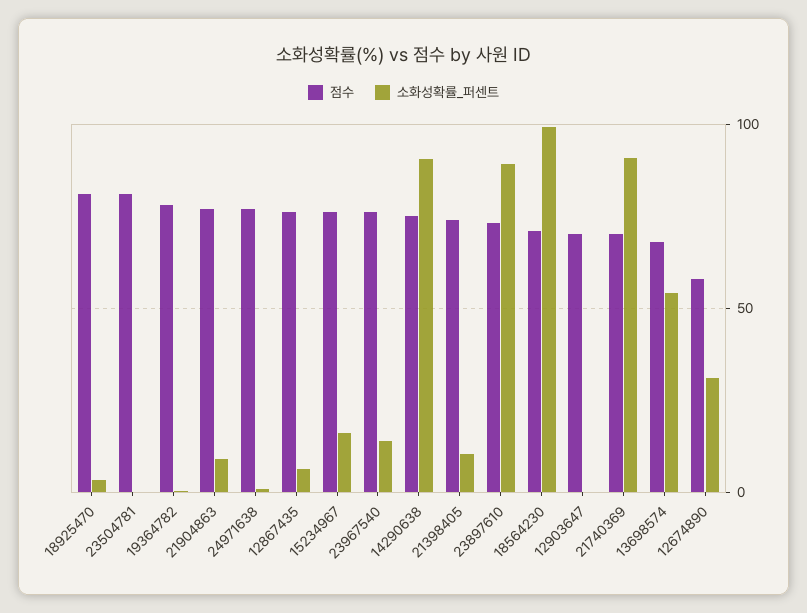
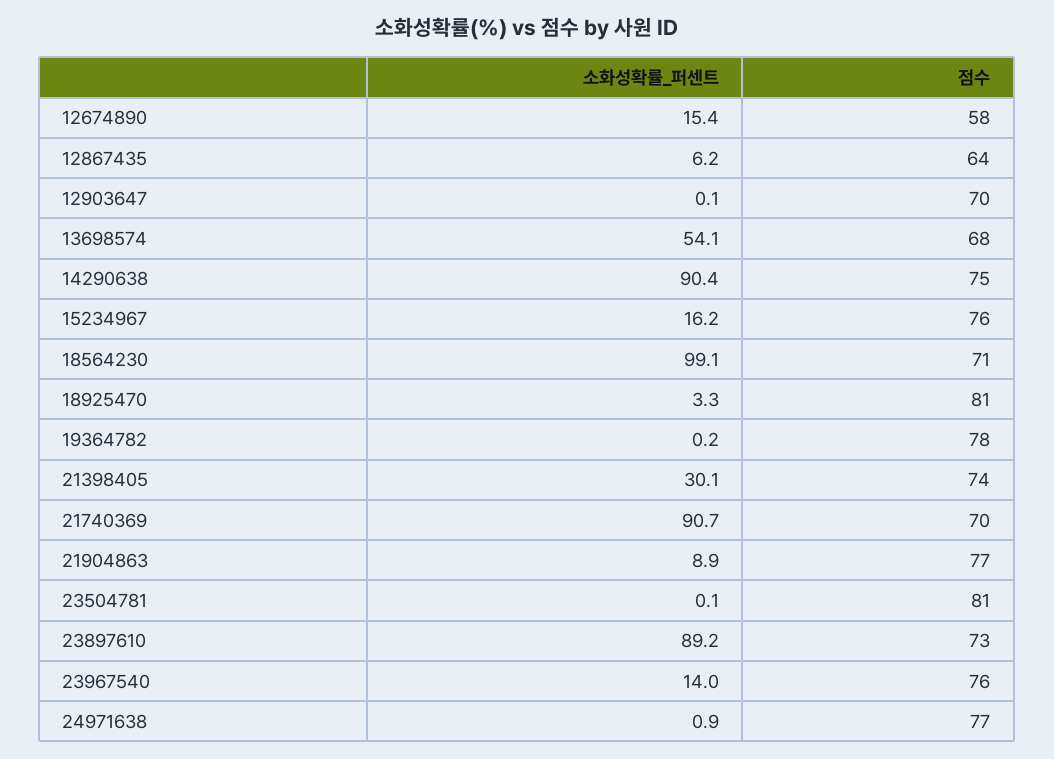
점수, 12867435: 75 -> 64
소화성확률_퍼센트, 21398405: 10 -> 30.1
소화성확률_퍼센트, 12674890: 30 -> 15.4

